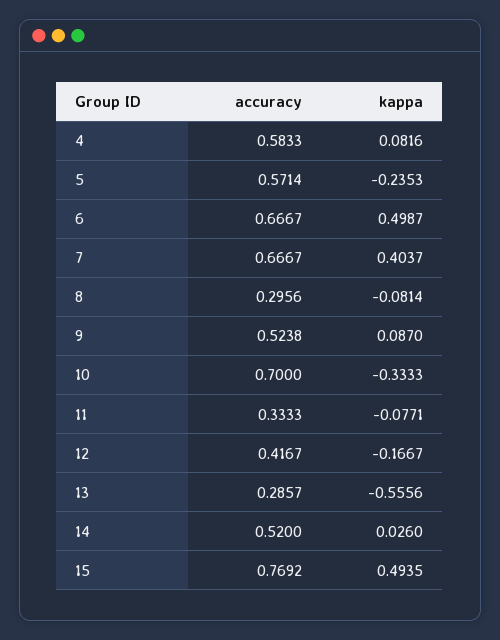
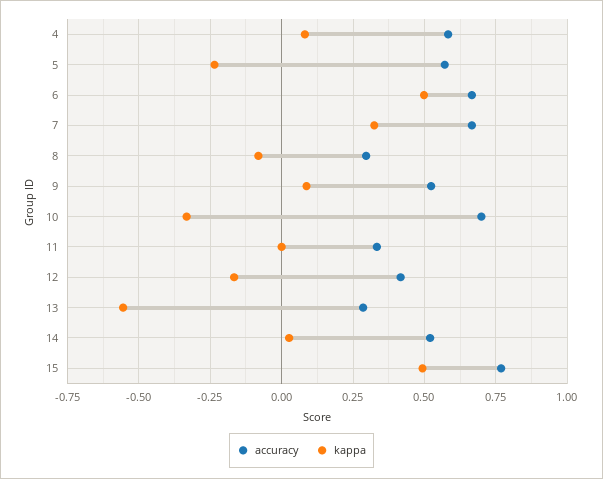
kappa, 7: 0.4037 -> 0.325
kappa, 11: -0.0771 -> 0

